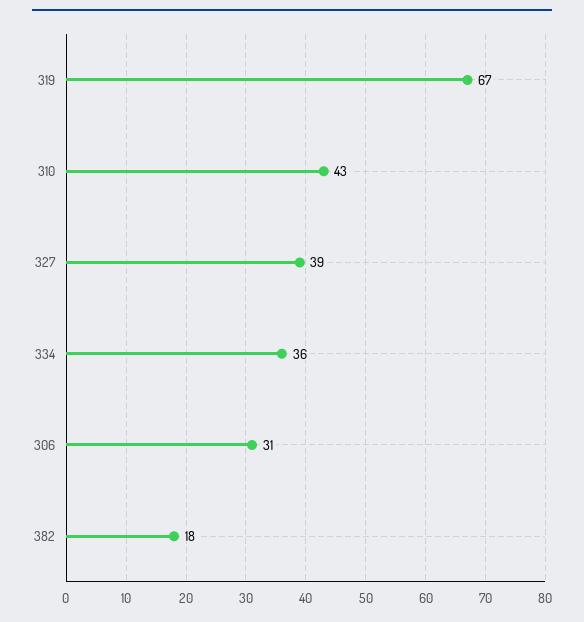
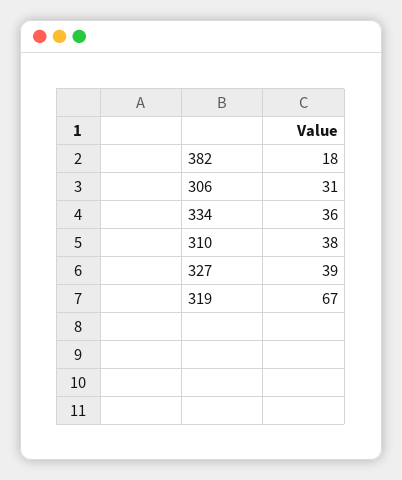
310: 43 -> 38

